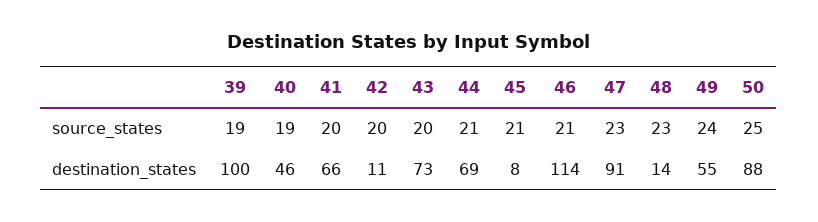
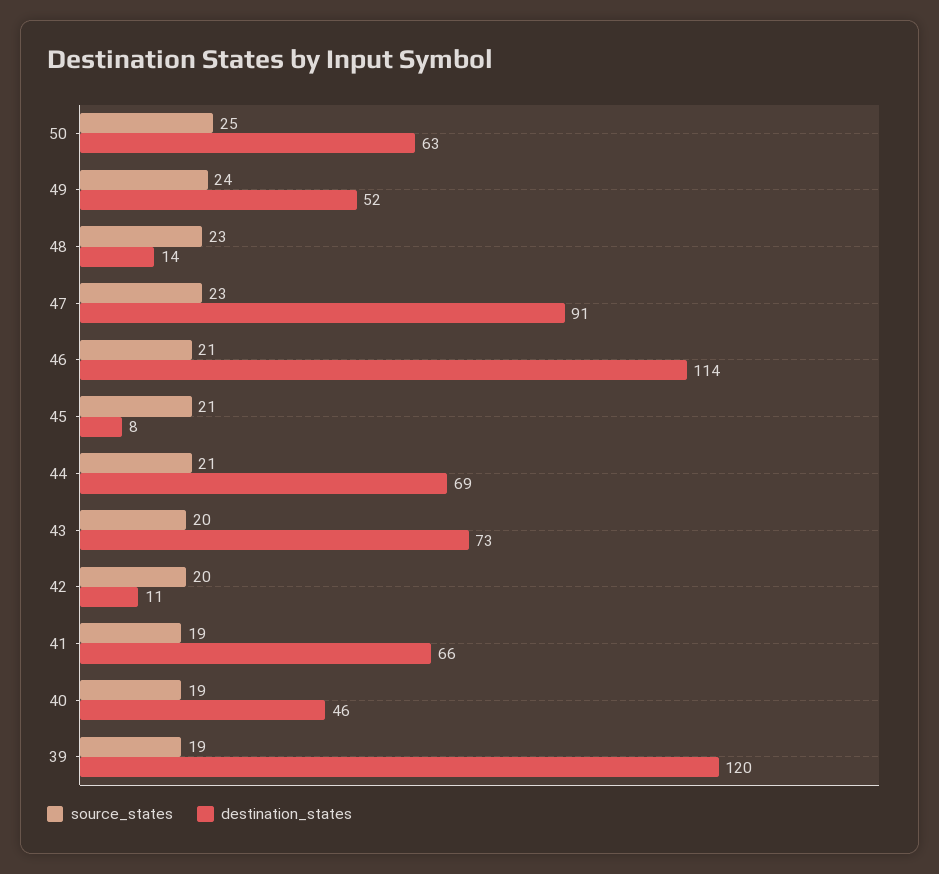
source_states, 41: 20 -> 19
destination_states, 39: 100 -> 120
destination_states, 49: 55 -> 52
destination_states, 50: 88 -> 63

